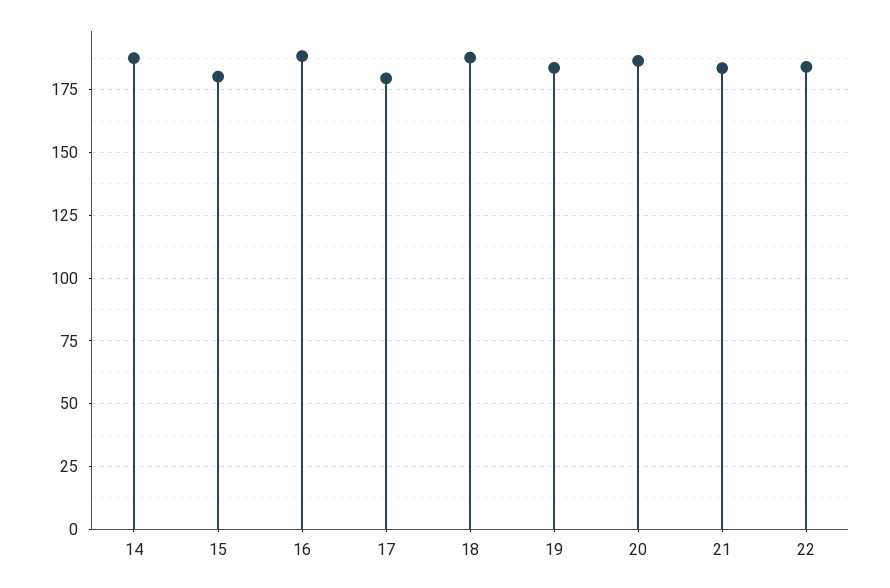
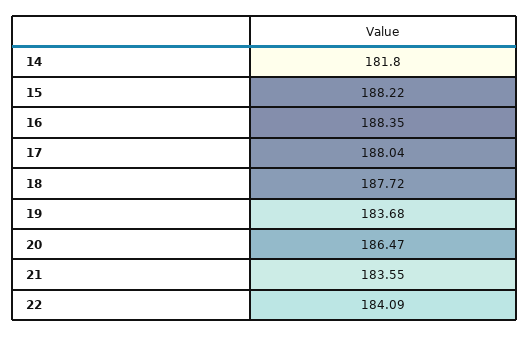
14: 187.5 -> 181.8
15: 180 -> 188.22
17: 180 -> 188.04

